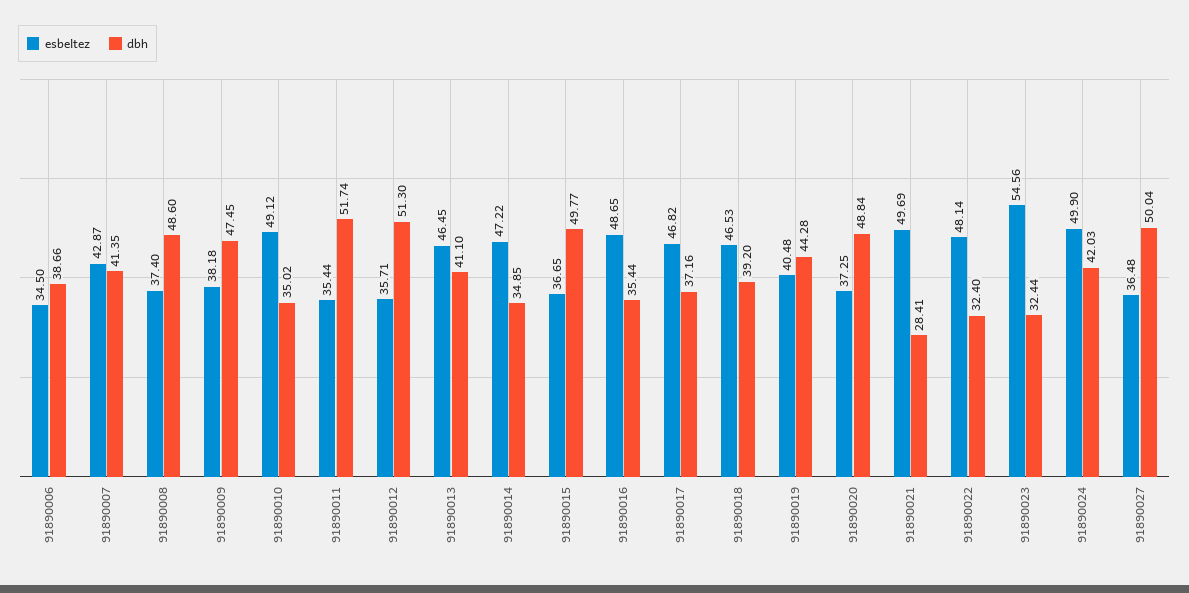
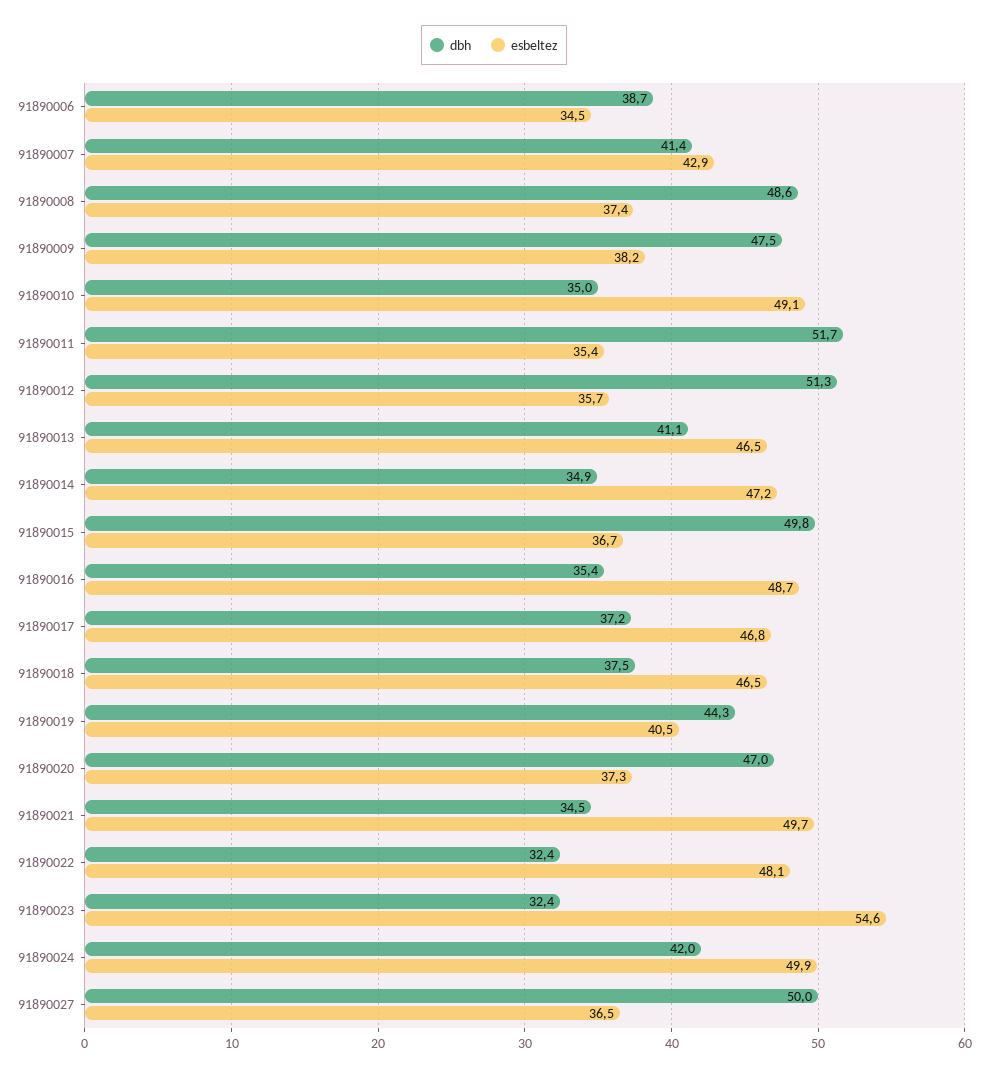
dbh, 91890018: 39.2 -> 37.5
dbh, 91890020: 48.84 -> 47
dbh, 91890021: 28.41 -> 34.5

